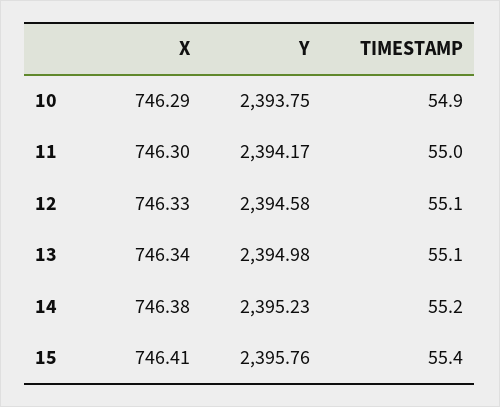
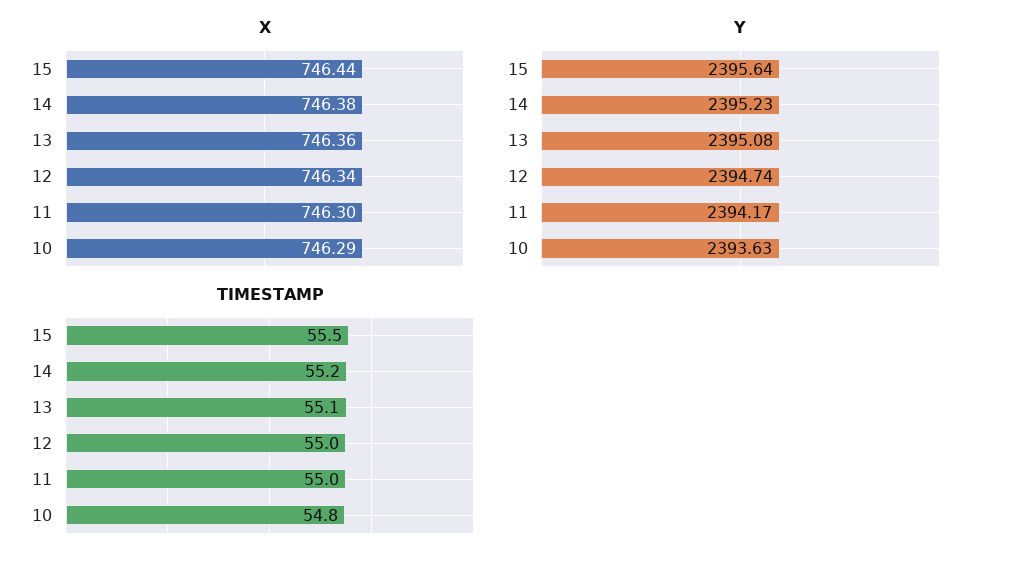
Y, 10: 2393.75 -> 2393.63
TIMESTAMP, 10: 54.9 -> 54.8
X, 12: 746.33 -> 746.34
Y, 12: 2394.58 -> 2394.74
TIMESTAMP, 12: 55.1 -> 55
X, 13: 746.34 -> 746.36
Y, 13: 2394.98 -> 2395.08
X, 15: 746.41 -> 746.44
Y, 15: 2395.76 -> 2395.64
TIMESTAMP, 15: 55.4 -> 55.5

